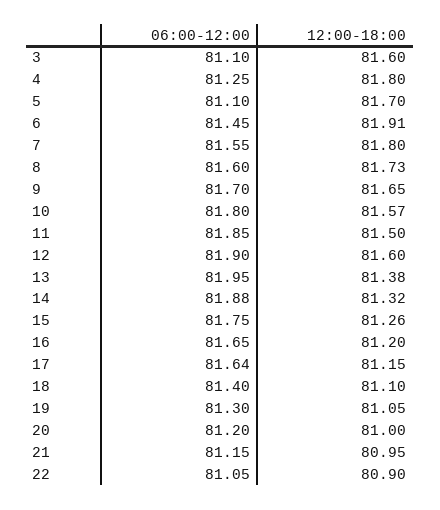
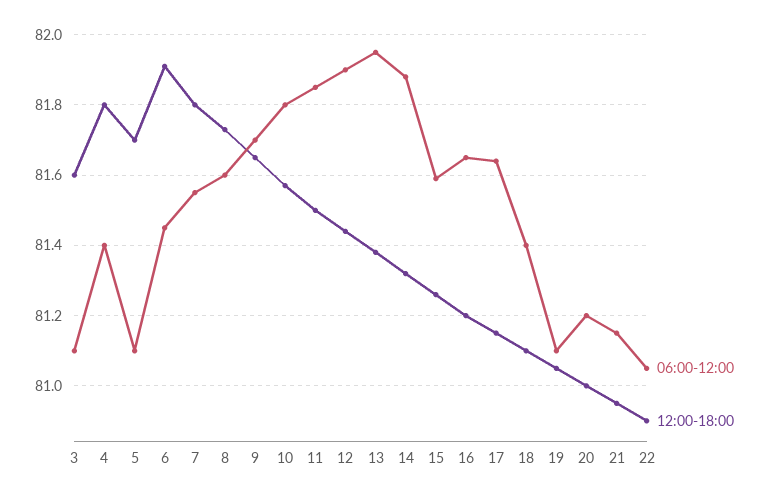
06:00-12:00, 4: 81.25 -> 81.4
12:00-18:00, 12: 81.6 -> 81.45
06:00-12:00, 15: 81.75 -> 81.6
06:00-12:00, 19: 81.3 -> 81.1

